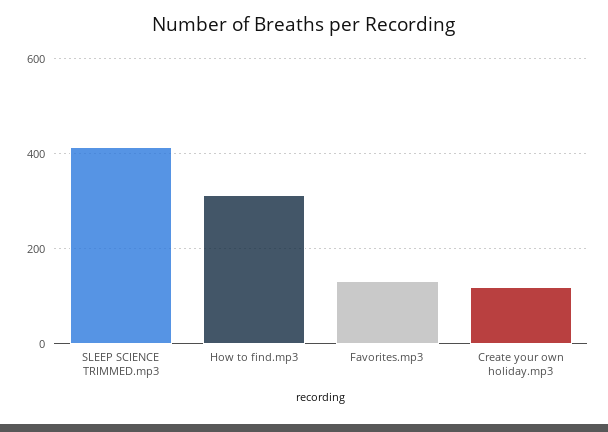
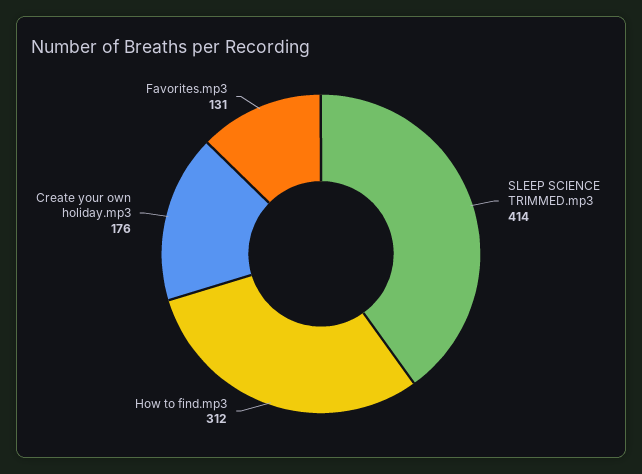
Create your own holiday.mp3: 120 -> 176

